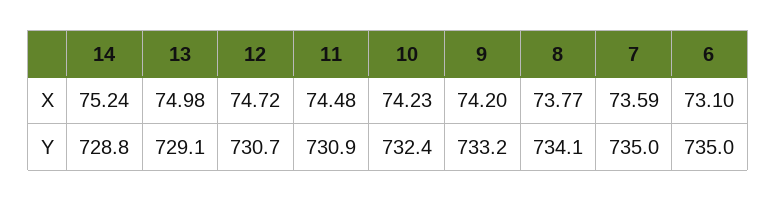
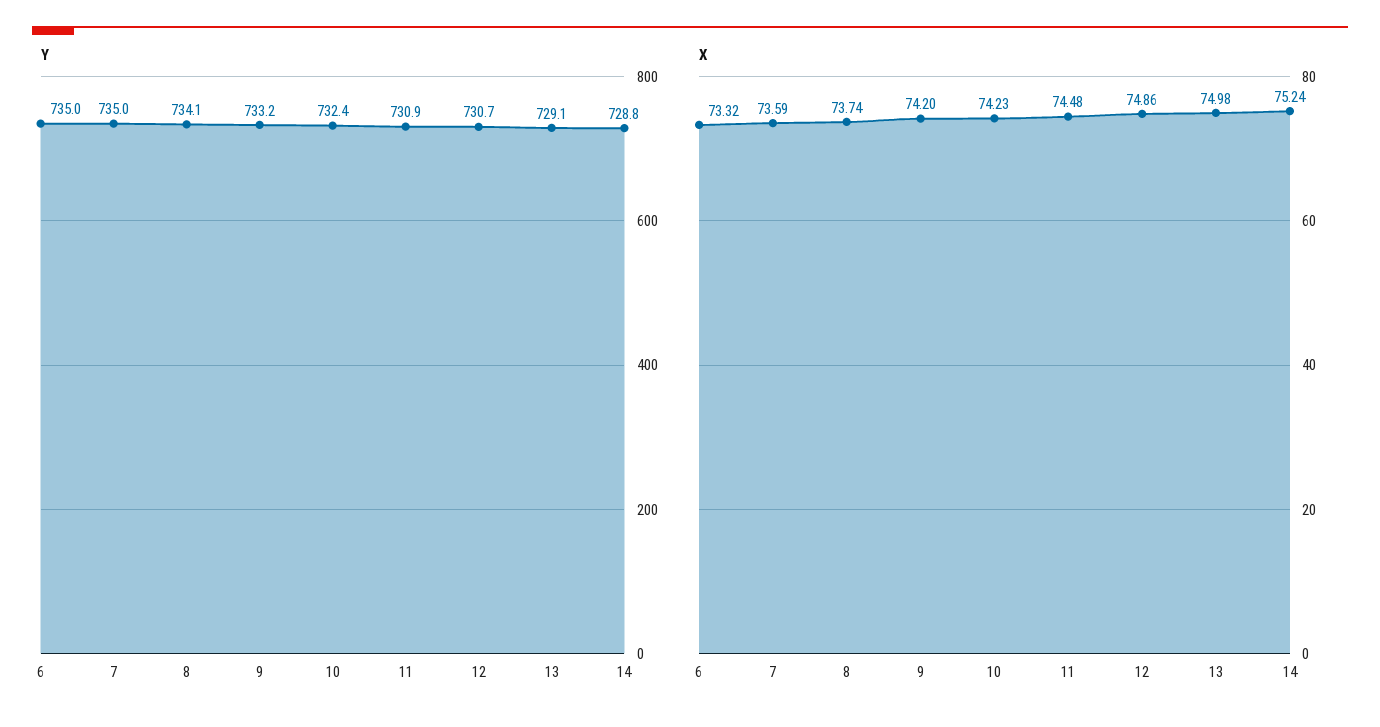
X, 12: 74.72 -> 74.86
X, 8: 73.77 -> 73.74
X, 6: 73.1 -> 73.32

